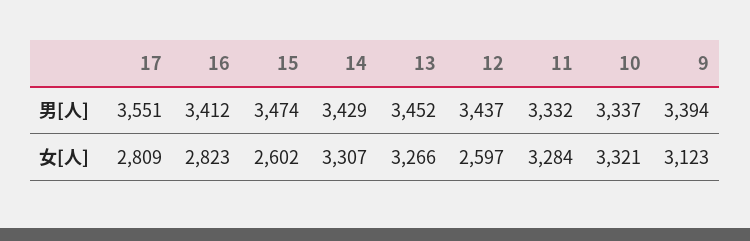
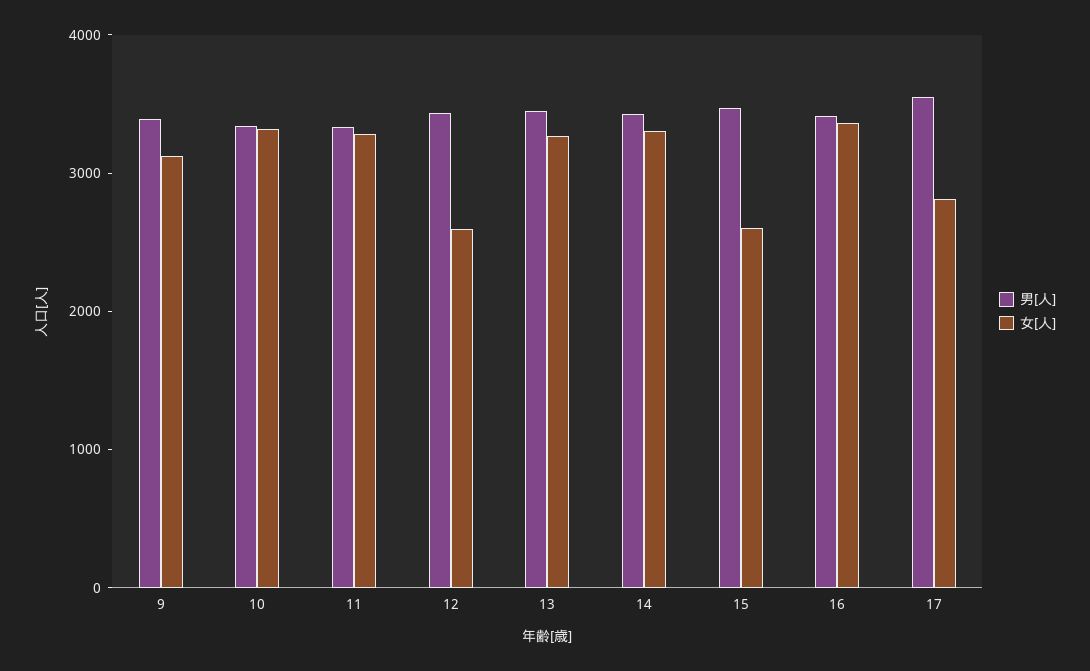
女[人], 16: 2823 -> 3400

